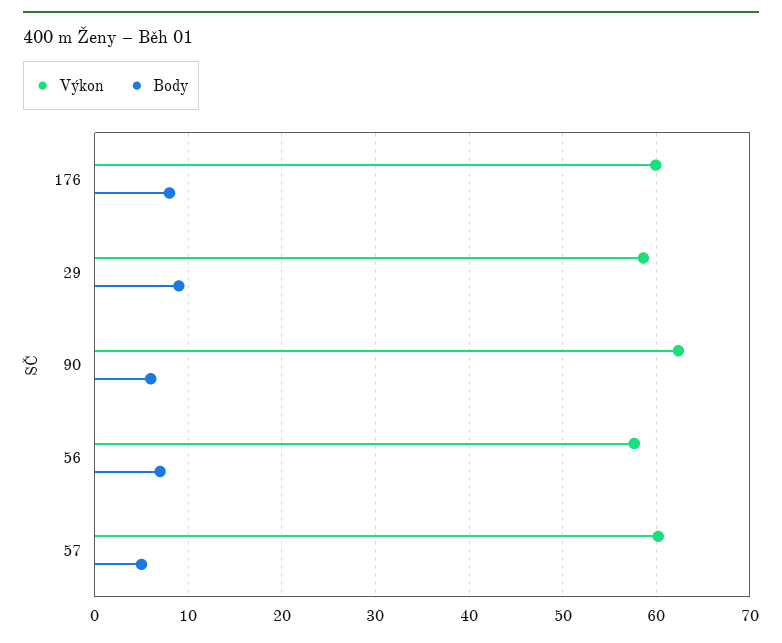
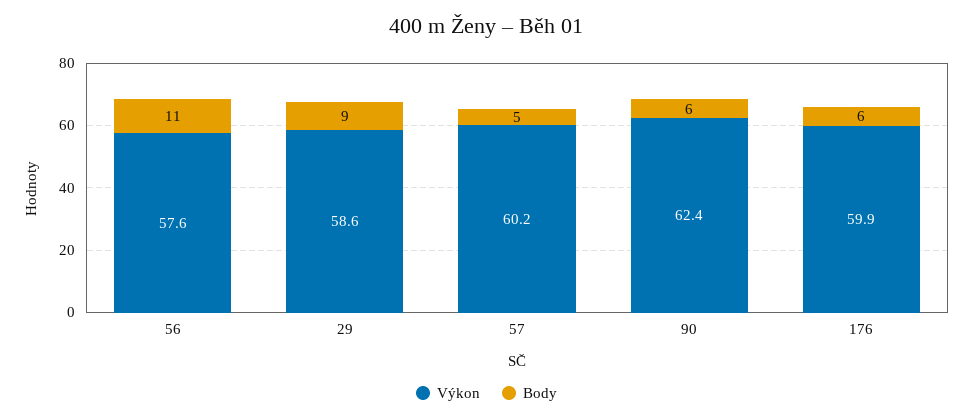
Body, 176: 8 -> 6
Body, 56: 7 -> 11

